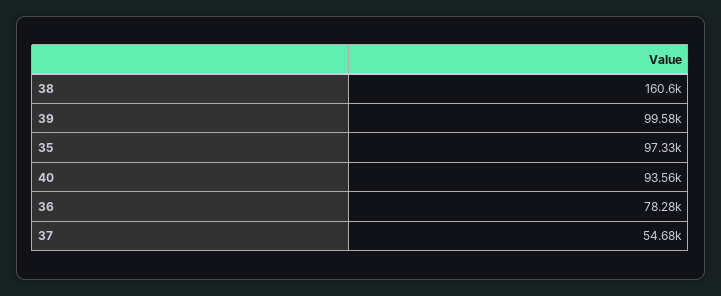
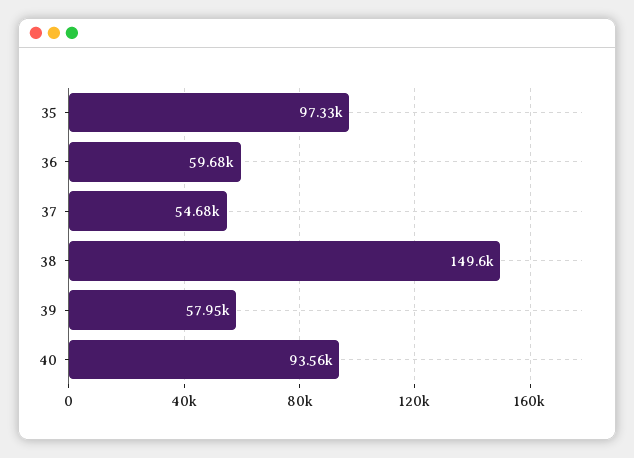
38: 160600 -> 149600
39: 99580 -> 57950
36: 78280 -> 59680

